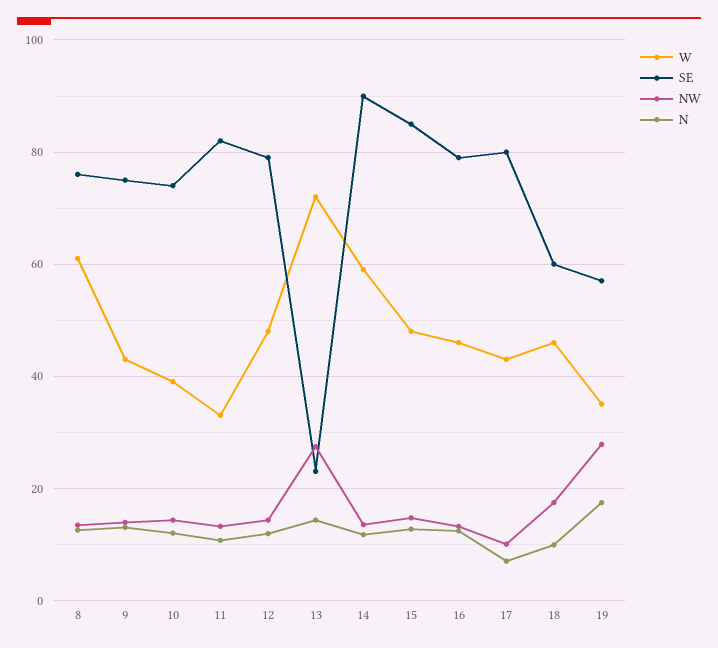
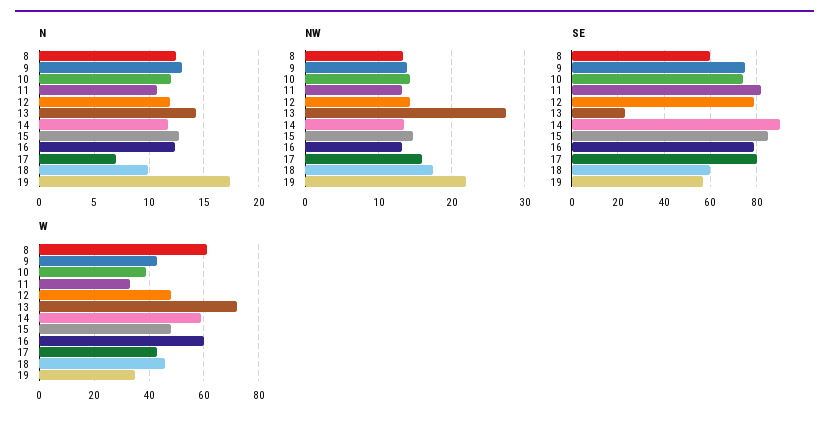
SE, 8: 76 -> 60
W, 16: 46 -> 60
NW, 17: 10 -> 16
NW, 19: 28 -> 22

